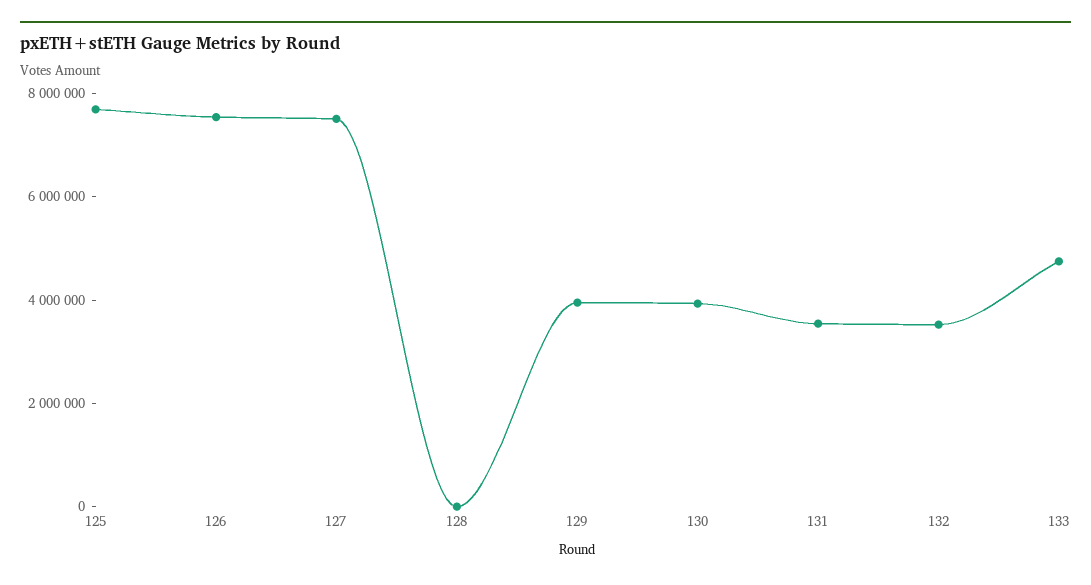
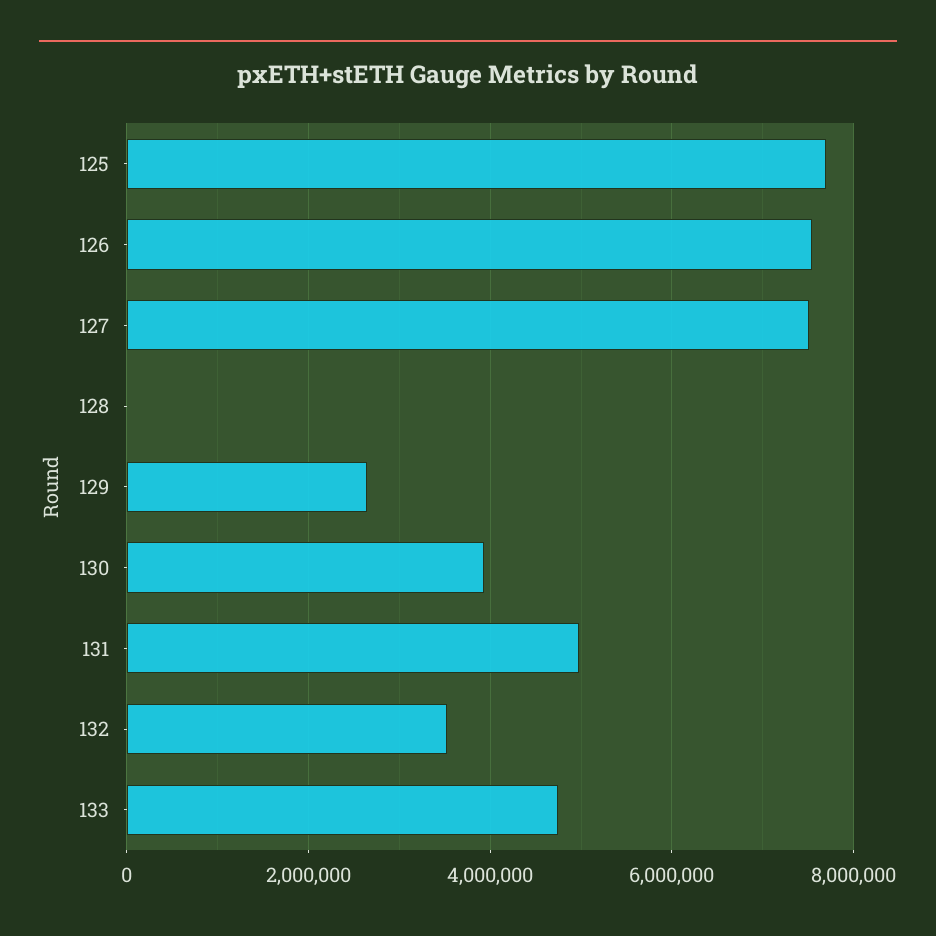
129: 4000000 -> 2600000
131: 3500000 -> 5000000

